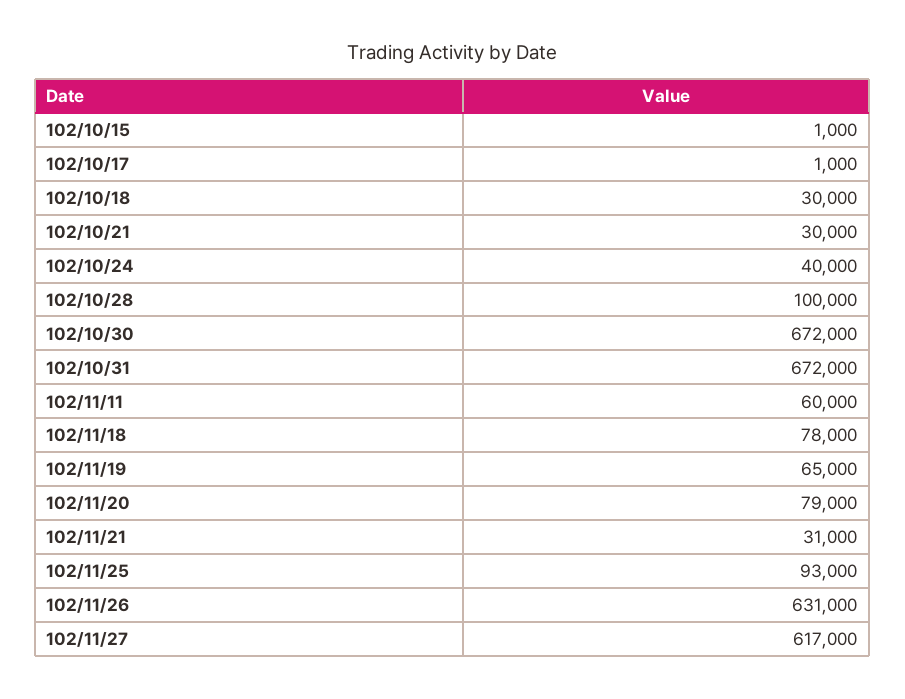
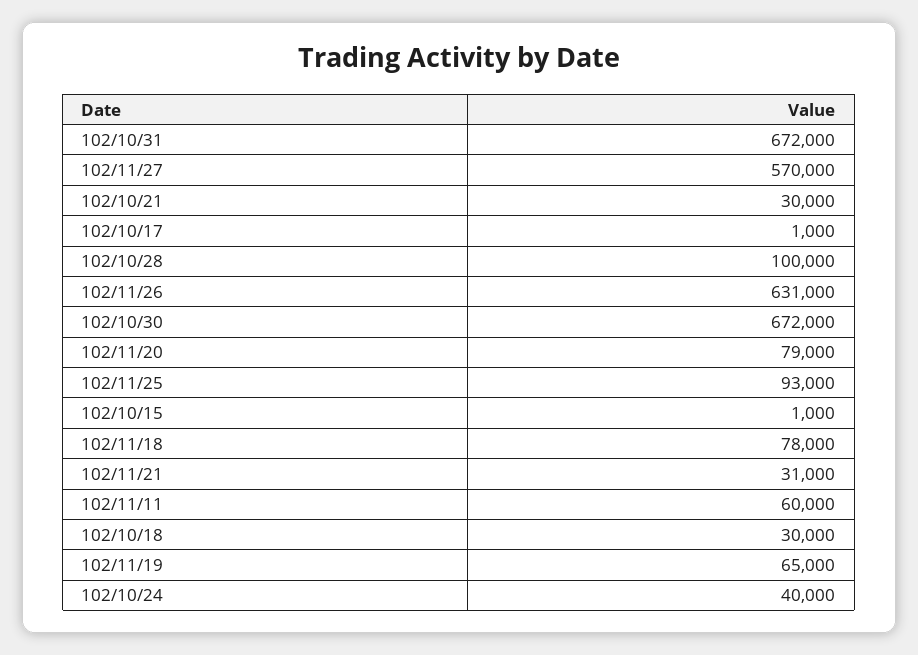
102/11/27: 617000 -> 570000

